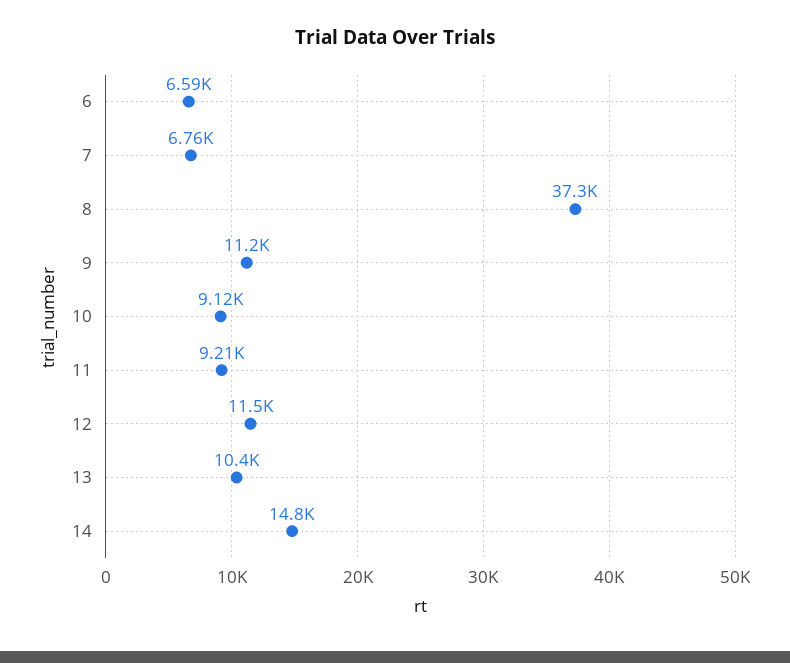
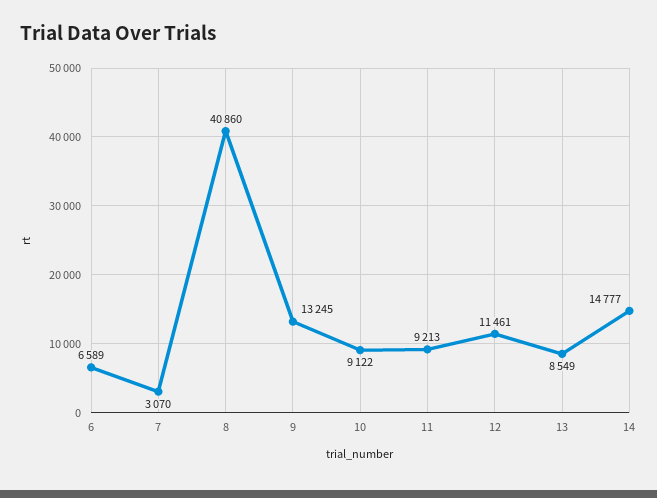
7: 6760 -> 3070
8: 37300 -> 40860
9: 11200 -> 13245
13: 10400 -> 8549

